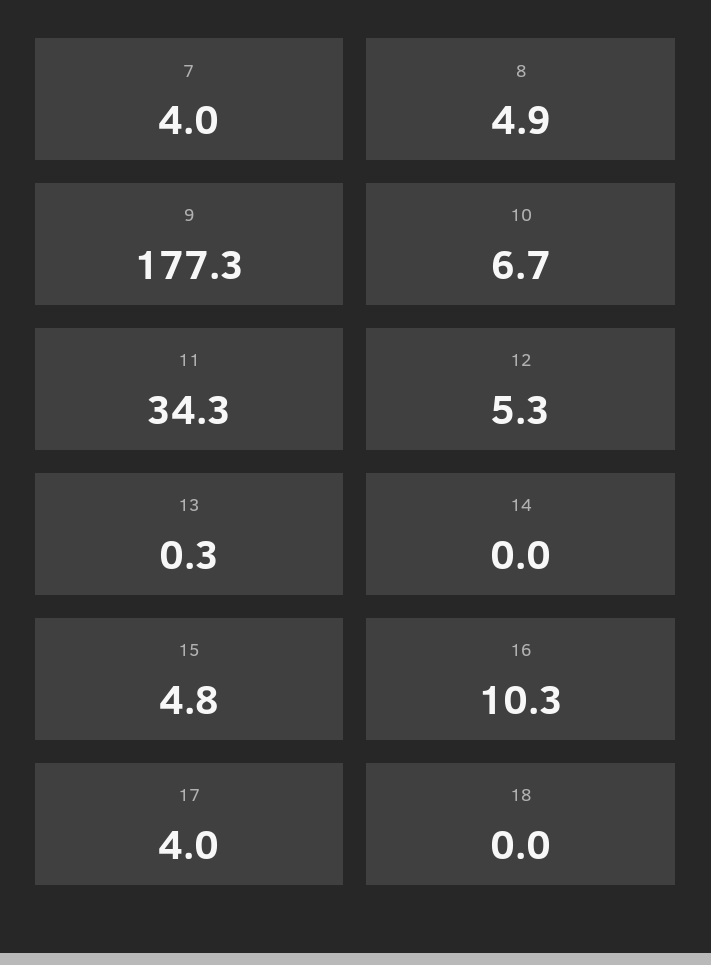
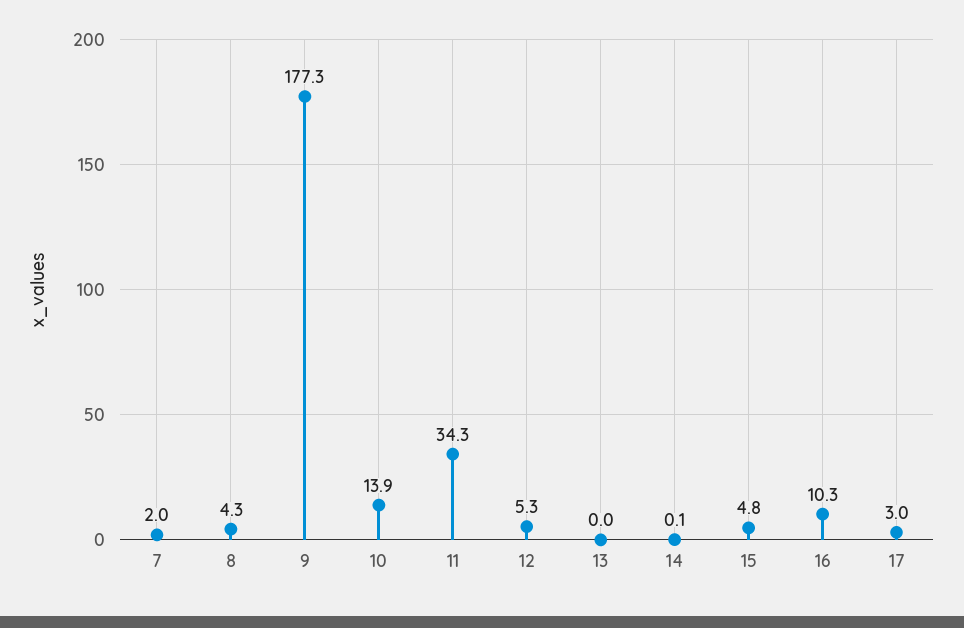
7: 4 -> 2
8: 4.9 -> 4.3
10: 6.7 -> 13.9
13: 0.3 -> 0
14: 0 -> 0.1
17: 4 -> 3
18: 0 -> none

